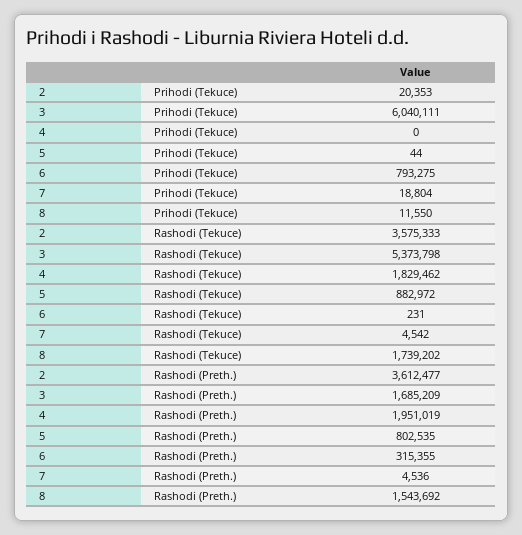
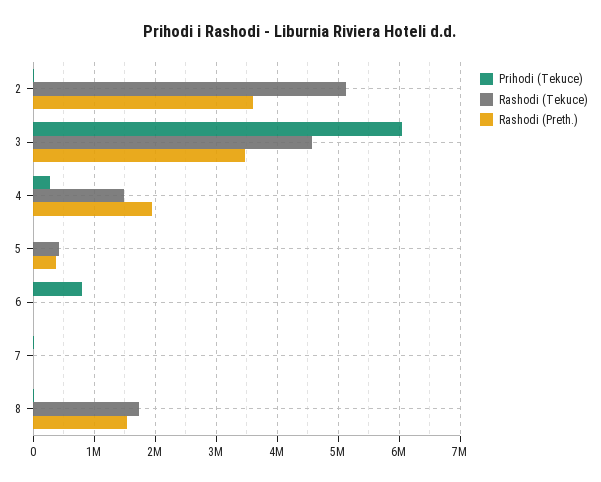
Prihodi (Tekuce), 4: 0 -> 300000
Rashodi (Tekuce), 2: 3575333 -> 5100000
Rashodi (Tekuce), 3: 5373798 -> 4600000
Rashodi (Tekuce), 4: 1829462 -> 1500000
Rashodi (Tekuce), 5: 882972 -> 400000
Rashodi (Preth.), 3: 1685209 -> 3500000
Rashodi (Preth.), 5: 802535 -> 400000
Rashodi (Preth.), 6: 315355 -> 0

